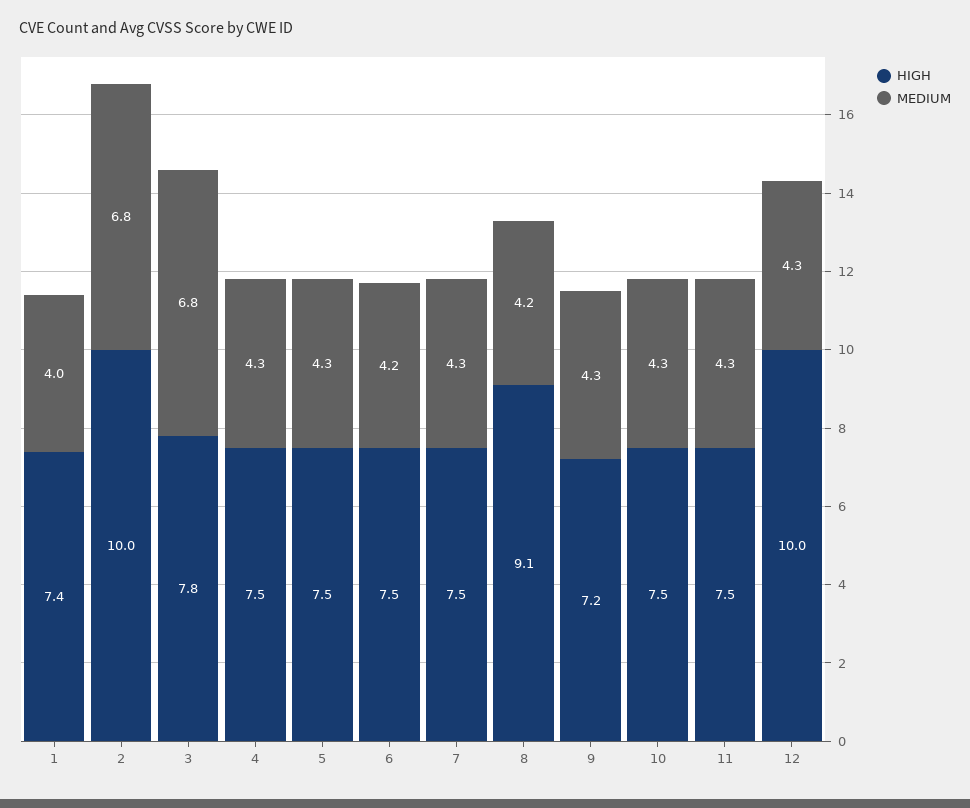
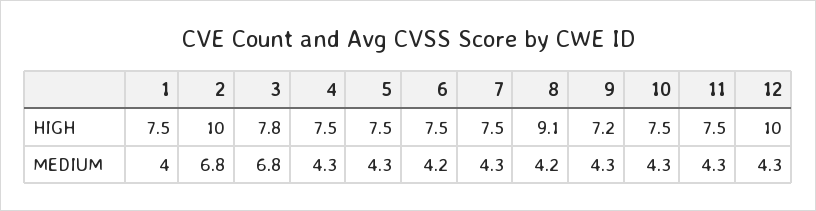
HIGH, 1: 7.4 -> 7.5

